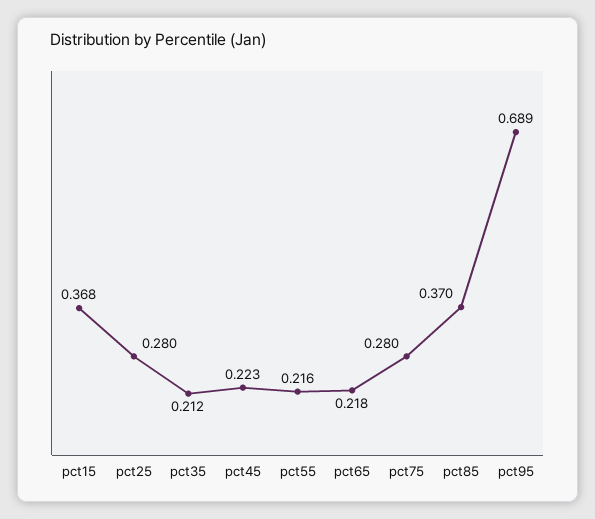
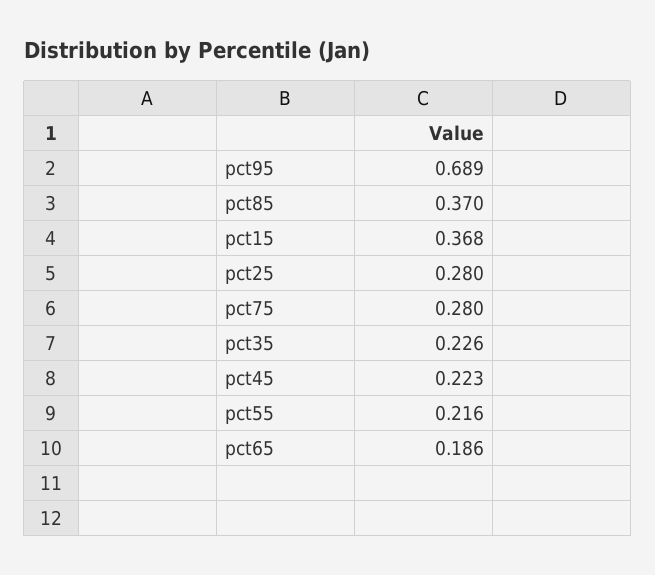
pct35: 0.212 -> 0.226
pct65: 0.218 -> 0.186

